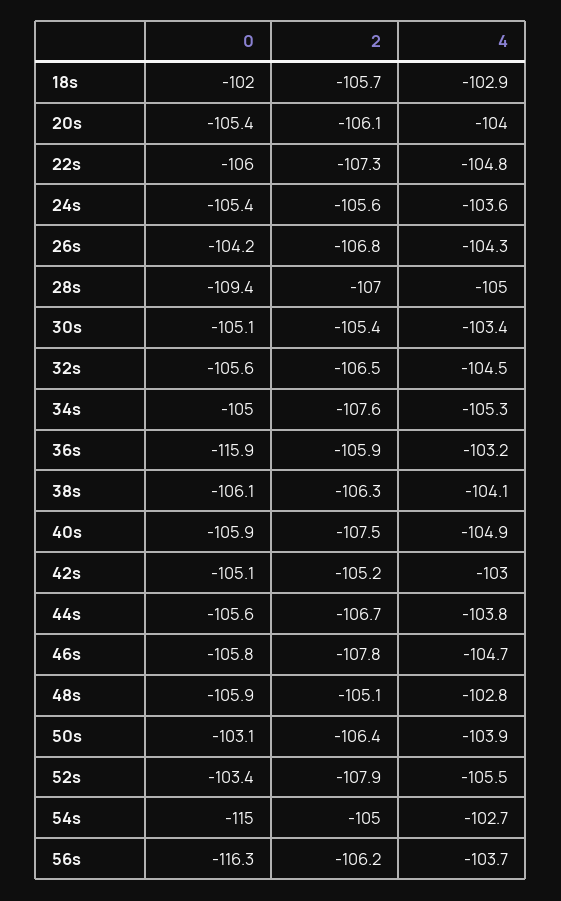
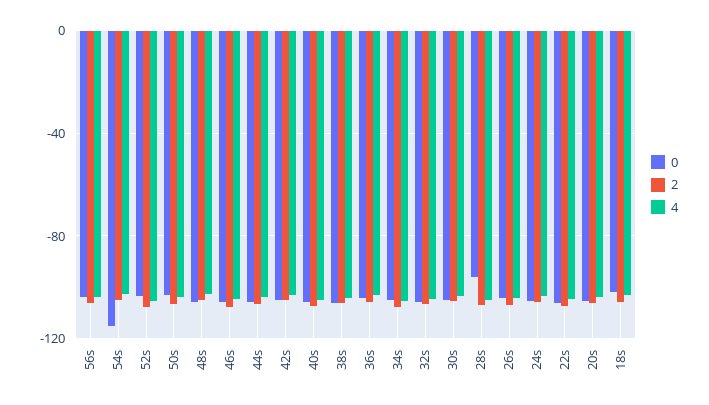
0, 28s: -109.4 -> -95
0, 36s: -115.9 -> -105
0, 56s: -116.3 -> -105

